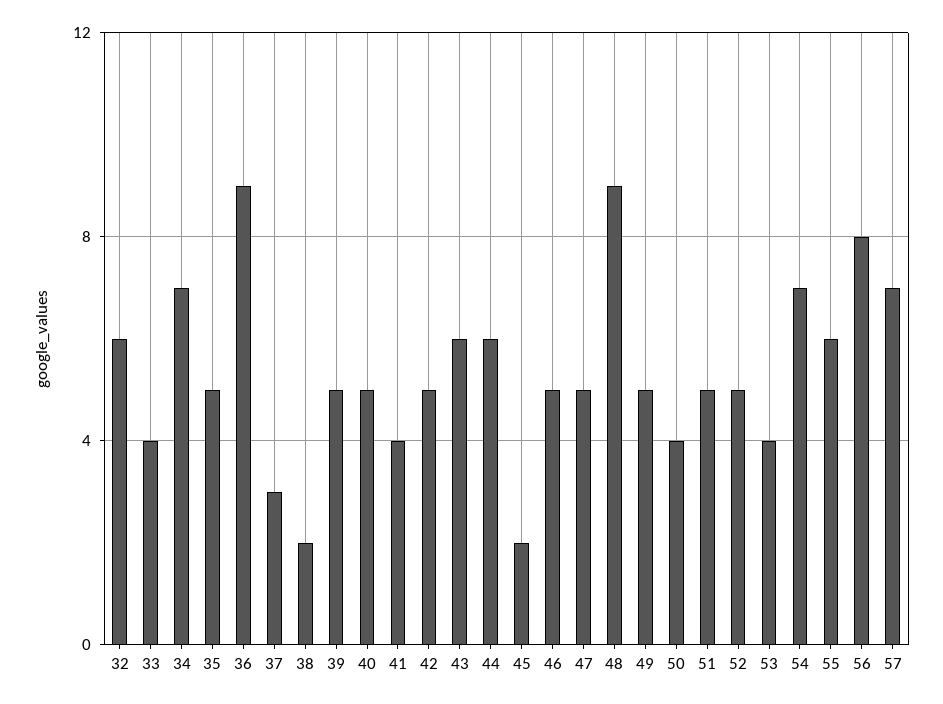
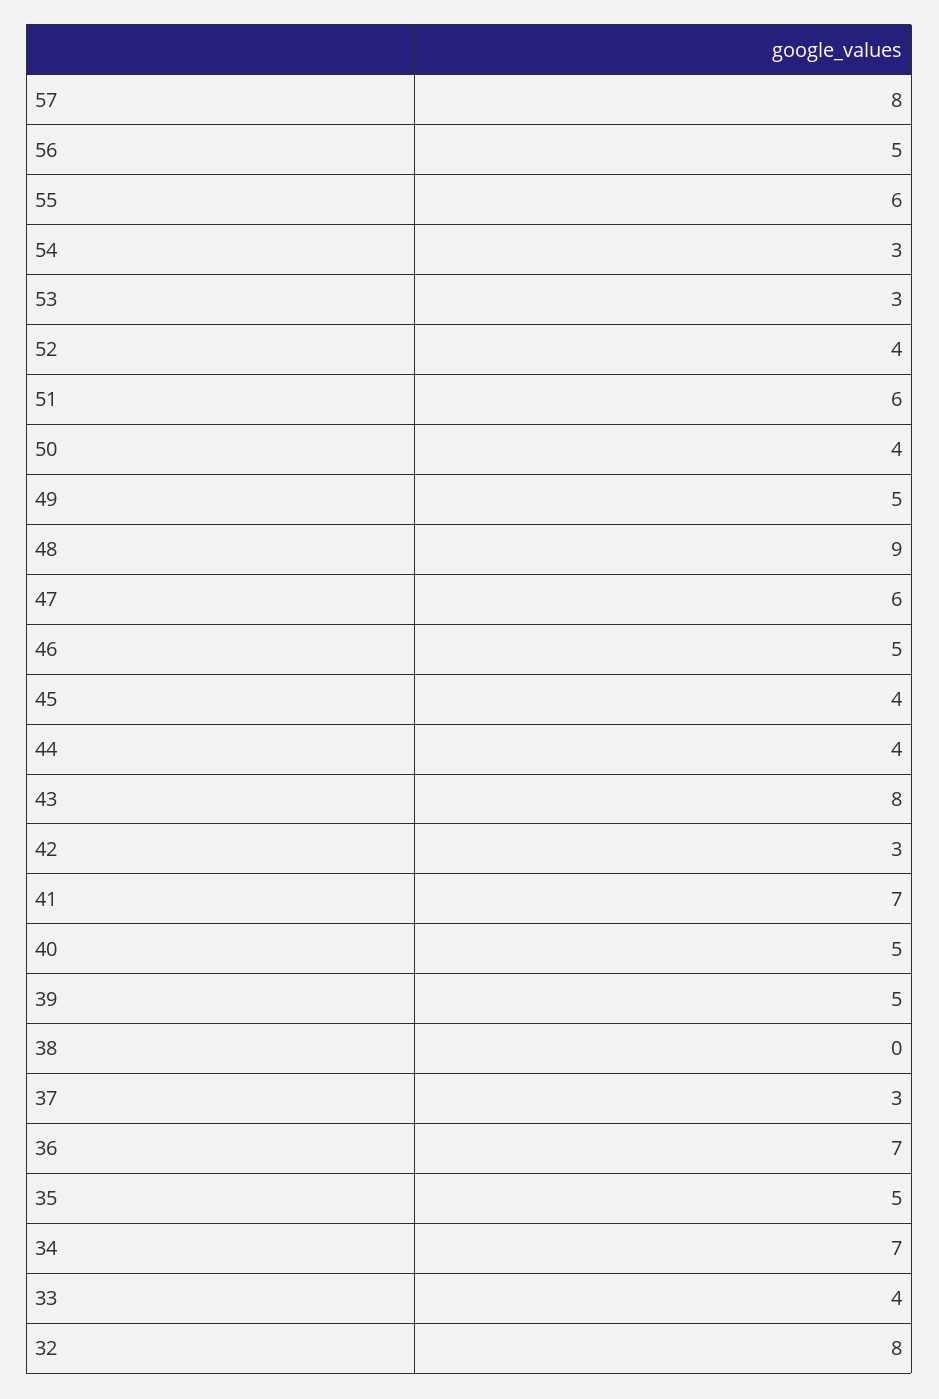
32: 6 -> 8
36: 9 -> 7
38: 2 -> 0
41: 4 -> 7
42: 5 -> 3
43: 6 -> 8
44: 6 -> 4
45: 2 -> 4
47: 5 -> 6
51: 5 -> 6
52: 5 -> 4
53: 4 -> 3
54: 7 -> 3
56: 8 -> 5
57: 7 -> 8

